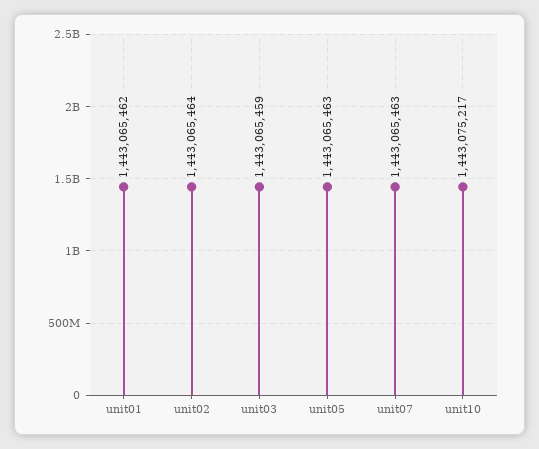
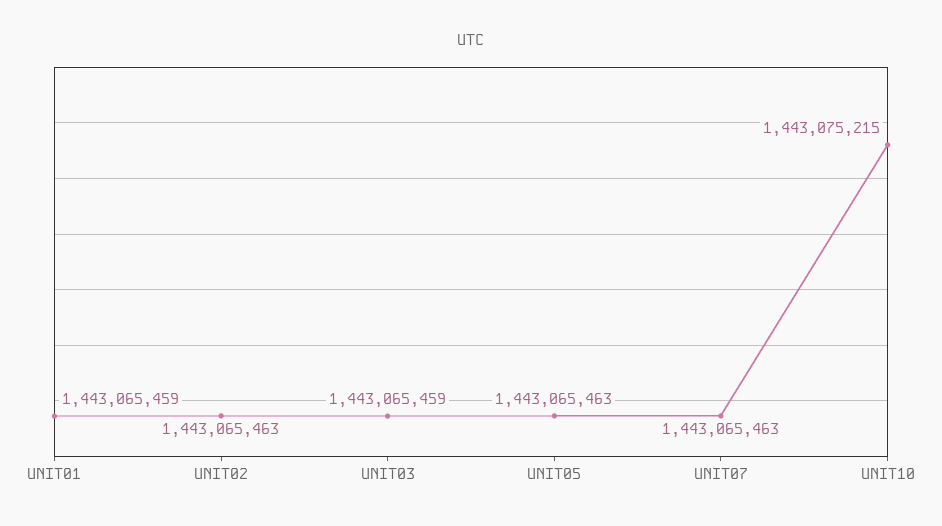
unit01: 1443065462 -> 1443065459
unit02: 1443065464 -> 1443065463
unit10: 1443075217 -> 1443075215

